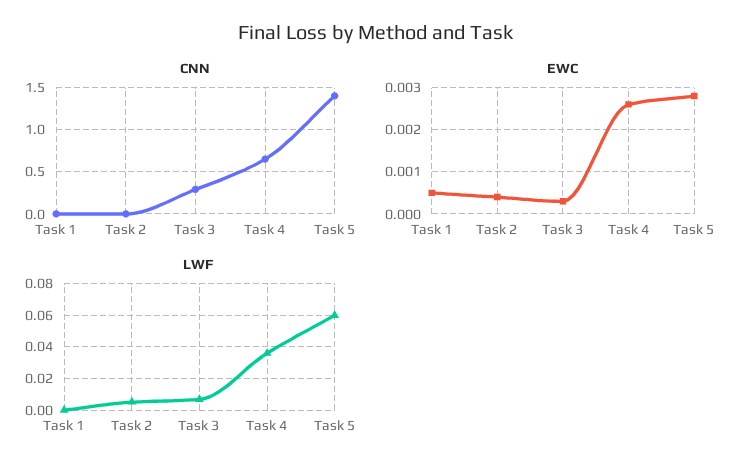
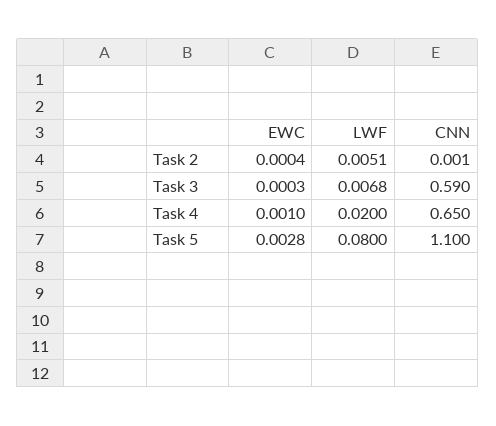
CNN, Task 1: 0 -> none
CNN, Task 3: 0.3 -> 0.59
CNN, Task 5: 1.4 -> 1.1
EWC, Task 1: 0.0005 -> none
EWC, Task 4: 0.0025 -> 0.001
LWF, Task 1: 0 -> none
LWF, Task 4: 0.035 -> 0.02
LWF, Task 5: 0.06 -> 0.08

